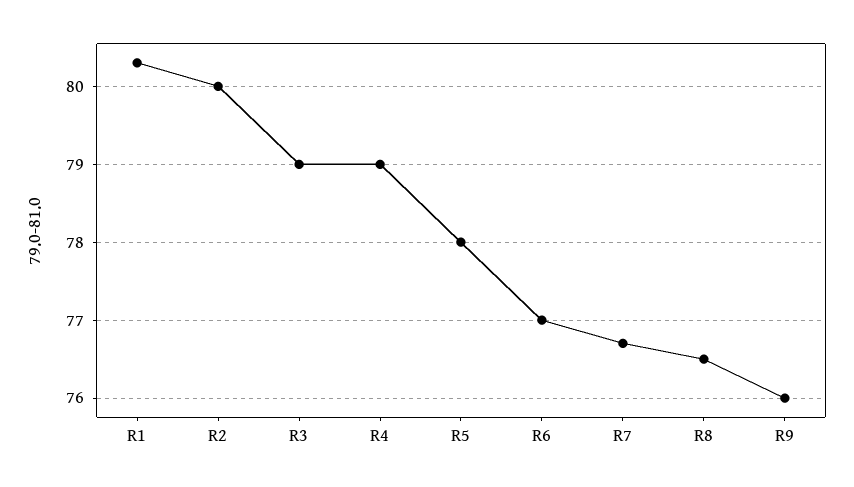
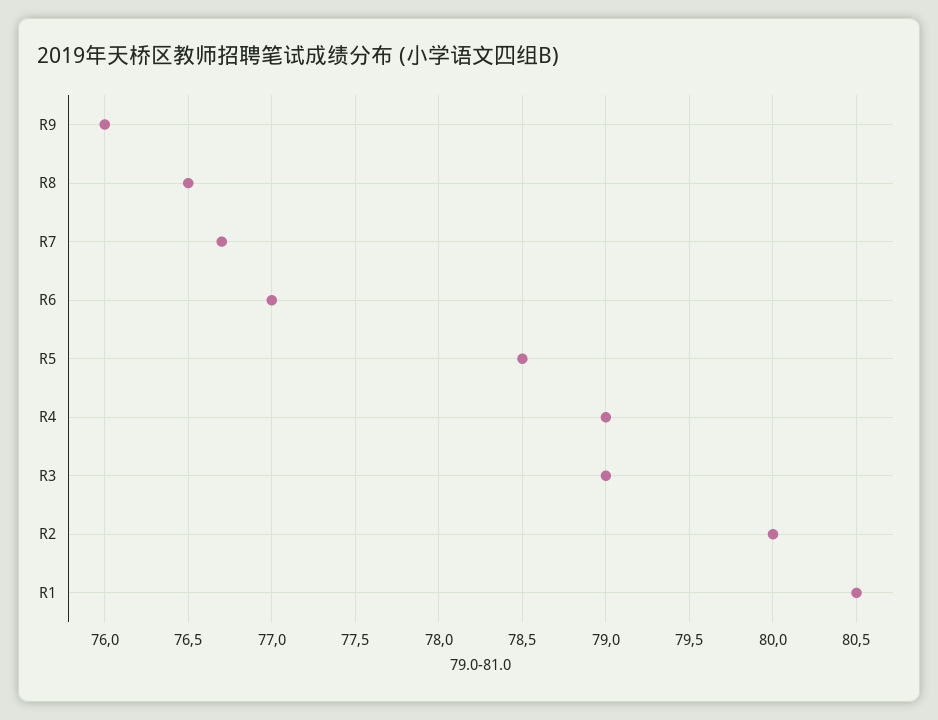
R1: 80.3 -> 80.5
R5: 78 -> 78.5

